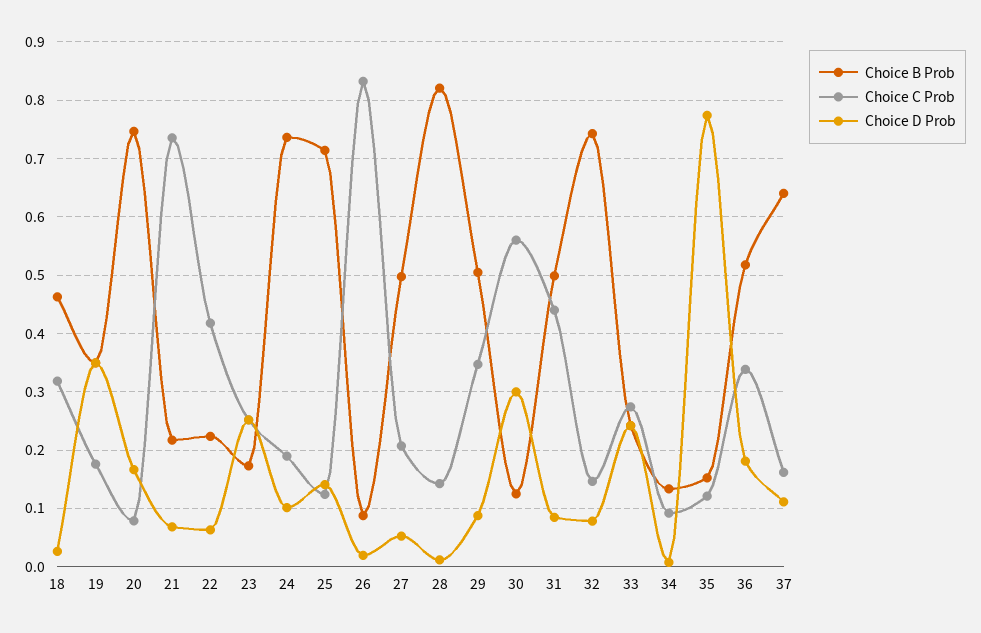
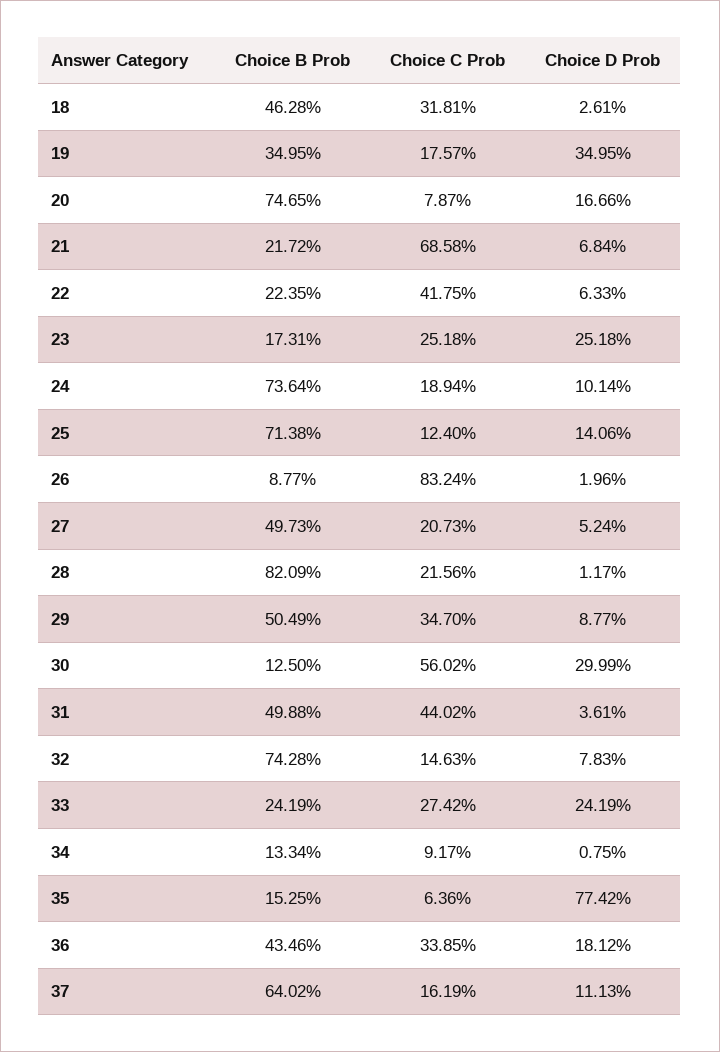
Choice C Prob, 21: 0.74 -> 0.6858
Choice C Prob, 28: 0.14 -> 0.2156
Choice D Prob, 31: 0.08 -> 0.0361
Choice C Prob, 35: 0.12 -> 0.0636
Choice B Prob, 36: 0.52 -> 0.4346

